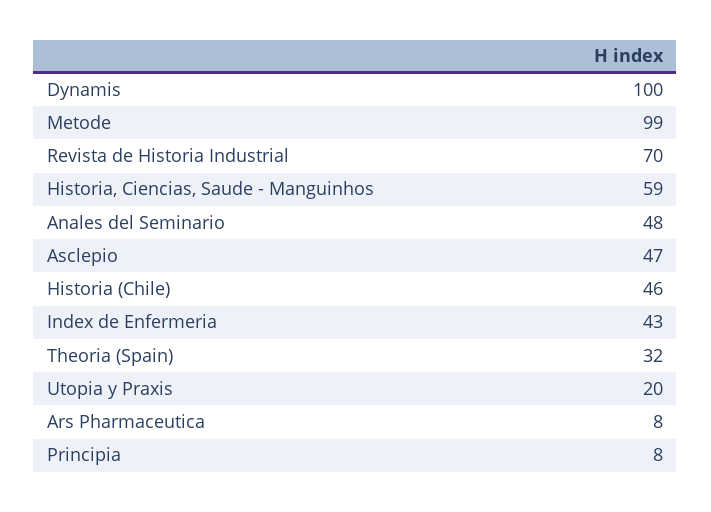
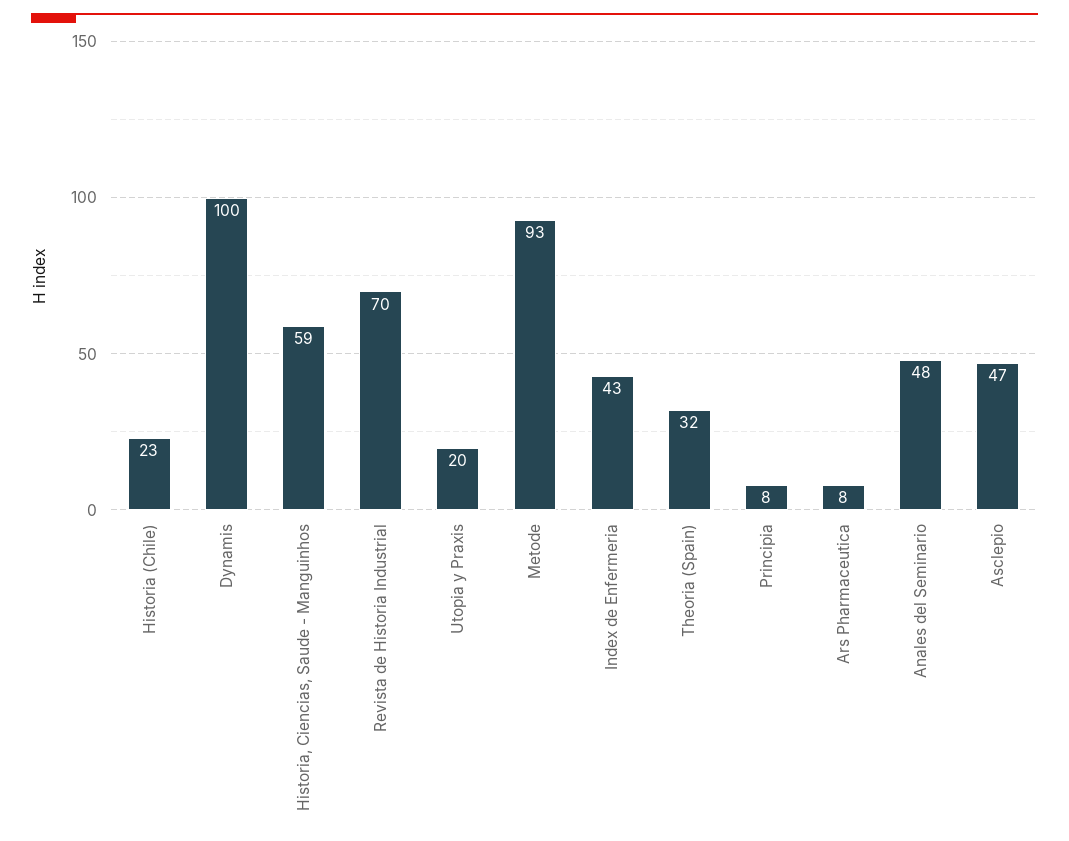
Metode: 99 -> 93
Historia (Chile): 46 -> 23

